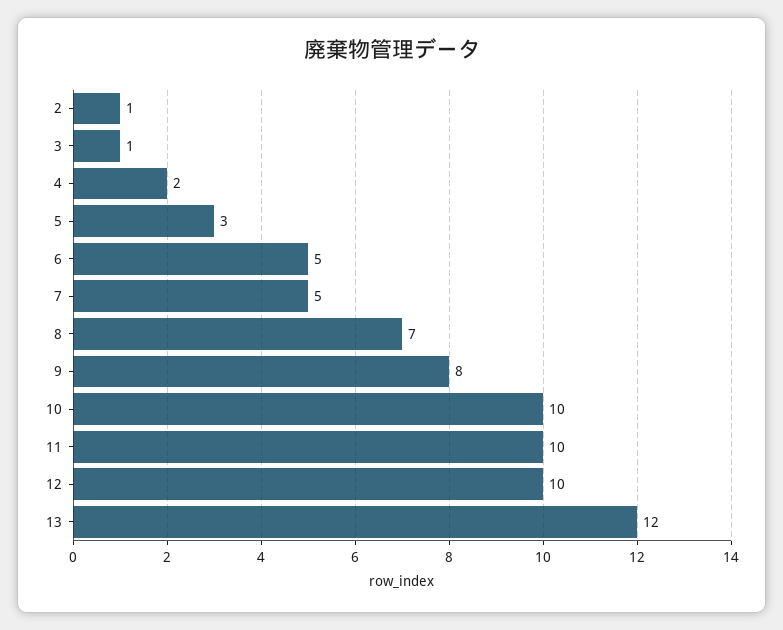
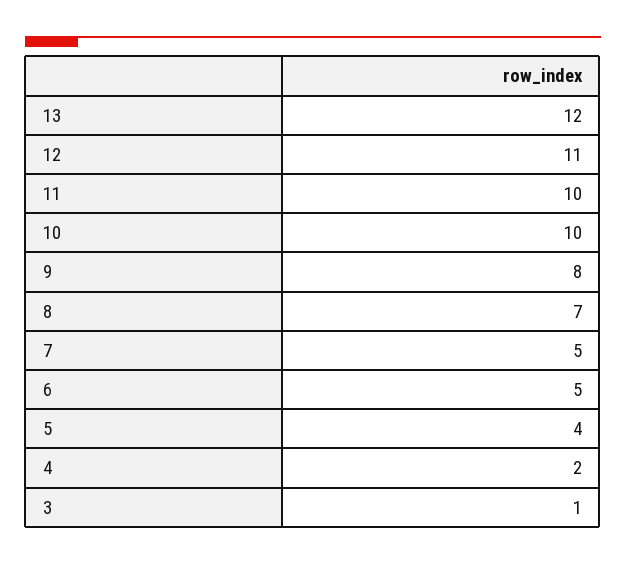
2: 1 -> none
5: 3 -> 4
12: 10 -> 11

